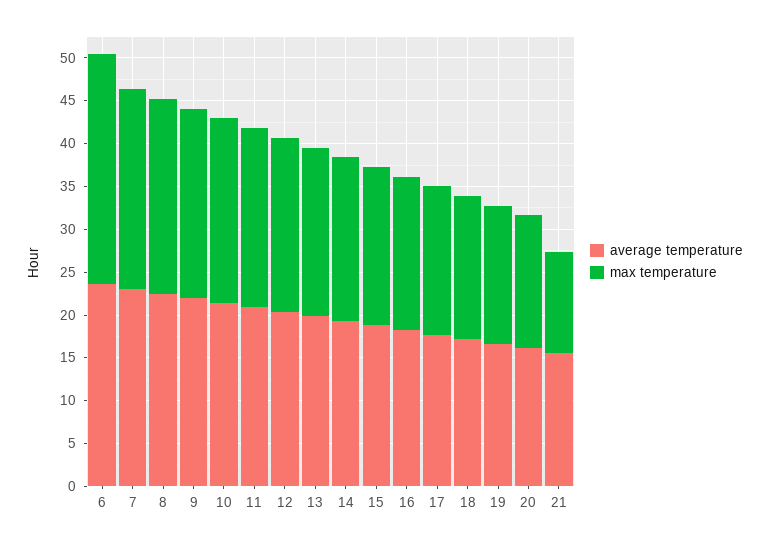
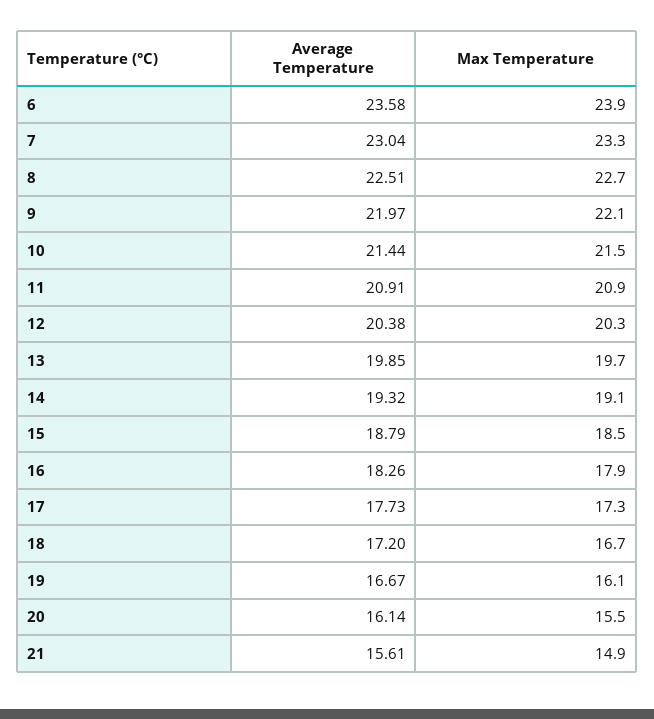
max temperature, 6: 27 -> 23.9
max temperature, 21: 12 -> 14.9

